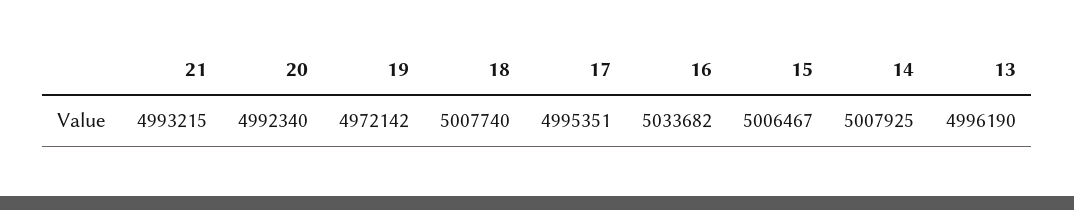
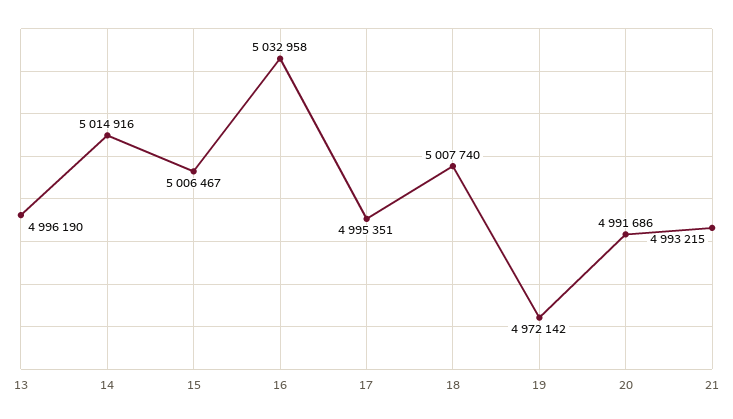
20: 4992340 -> 4991686
16: 5033682 -> 5032958
14: 5007925 -> 5014916

